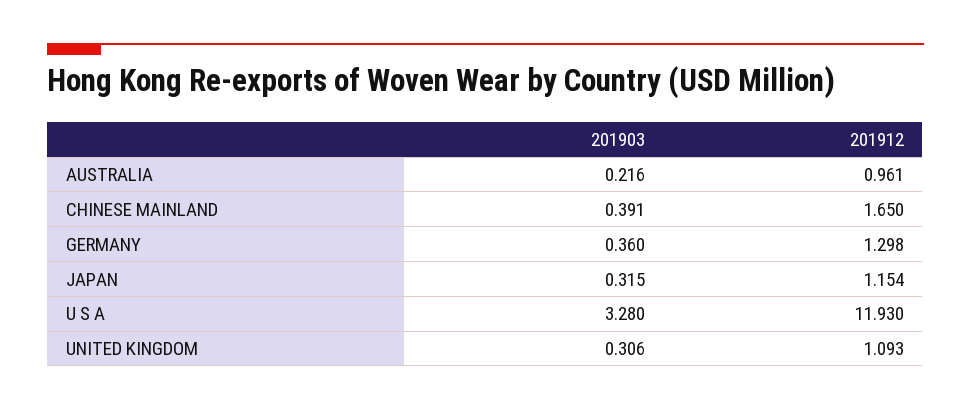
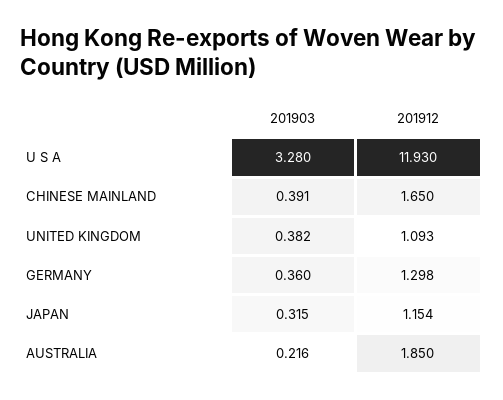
201912, AUSTRALIA: 0.961 -> 1.85
201903, UNITED KINGDOM: 0.306 -> 0.382

